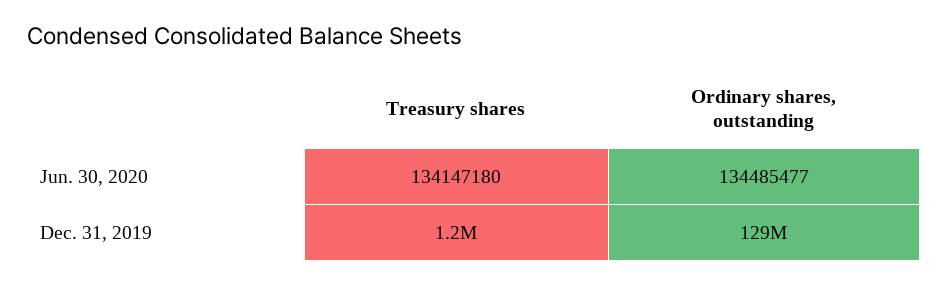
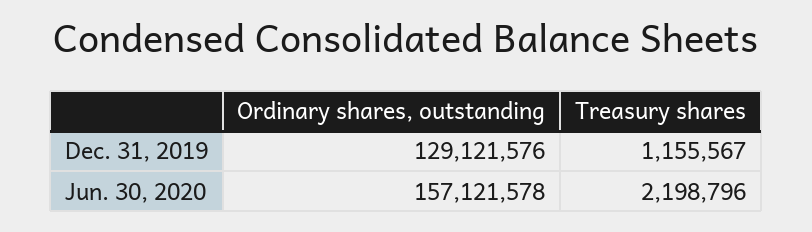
Treasury shares, Jun. 30, 2020: 134147180 -> 2198796
Ordinary shares, outstanding, Jun. 30, 2020: 134485477 -> 157121578

